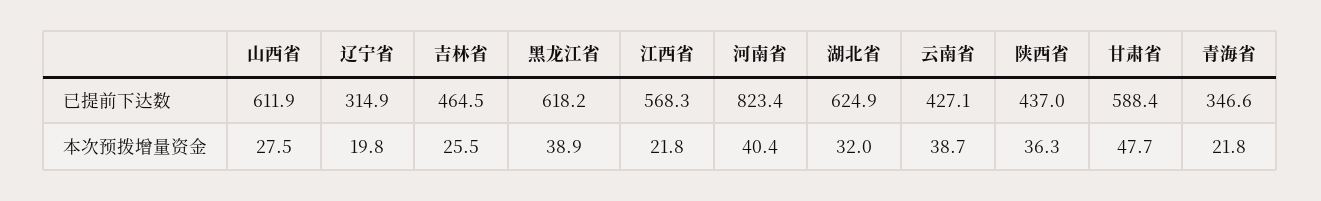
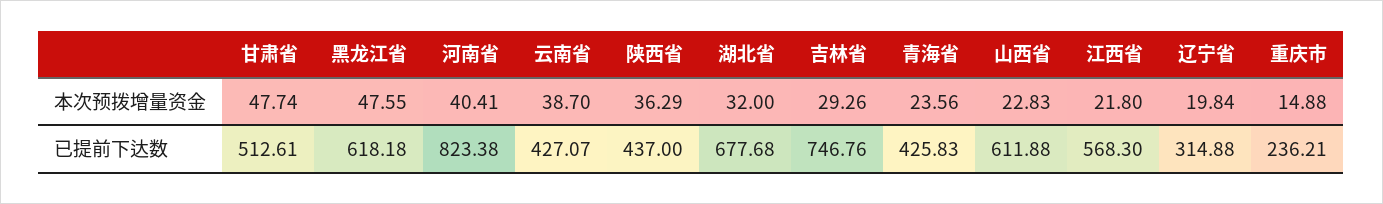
吉林省, 已提前下达数: 464.5 -> 746.76
湖北省, 已提前下达数: 624.9 -> 677.68
甘肃省, 已提前下达数: 588.4 -> 512.61
青海省, 已提前下达数: 346.6 -> 425.83
山西省, 本次预拨增量资金: 27.5 -> 22.83
吉林省, 本次预拨增量资金: 25.5 -> 29.26
黑龙江省, 本次预拨增量资金: 38.9 -> 47.55
青海省, 本次预拨增量资金: 21.8 -> 23.56
重庆市, 本次预拨增量资金: none -> 14.88
重庆市, 已提前下达数: none -> 236.21

